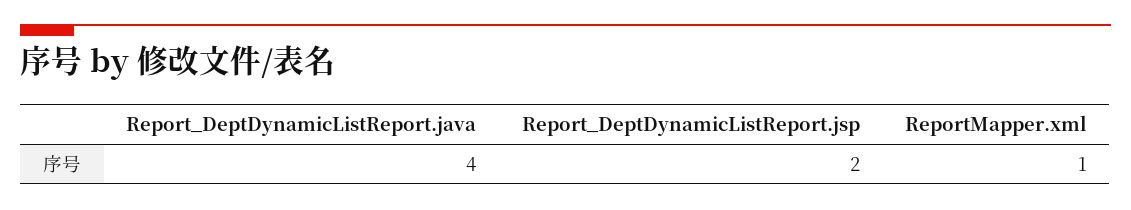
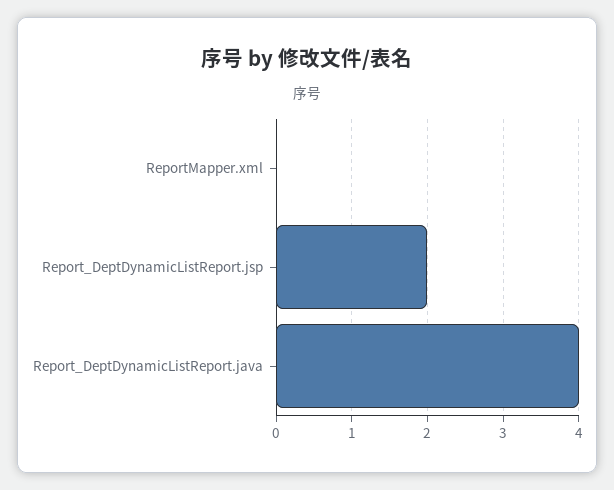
ReportMapper.xml: 1 -> 0

